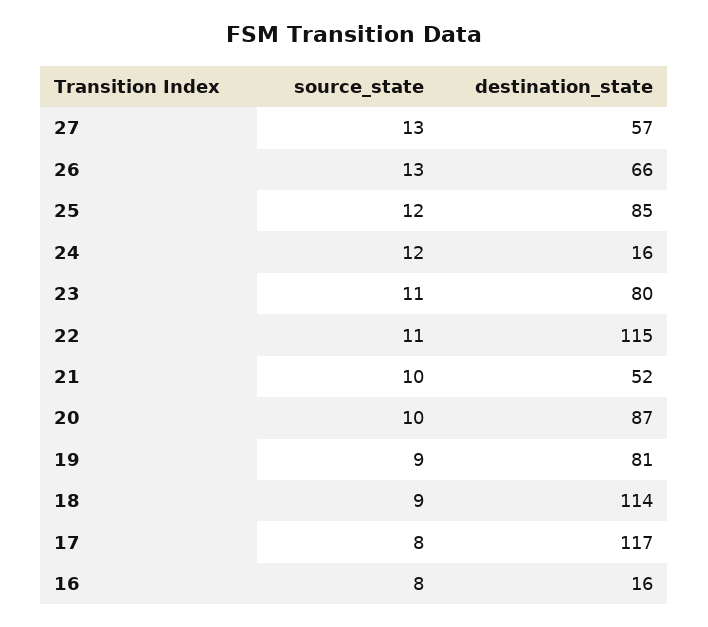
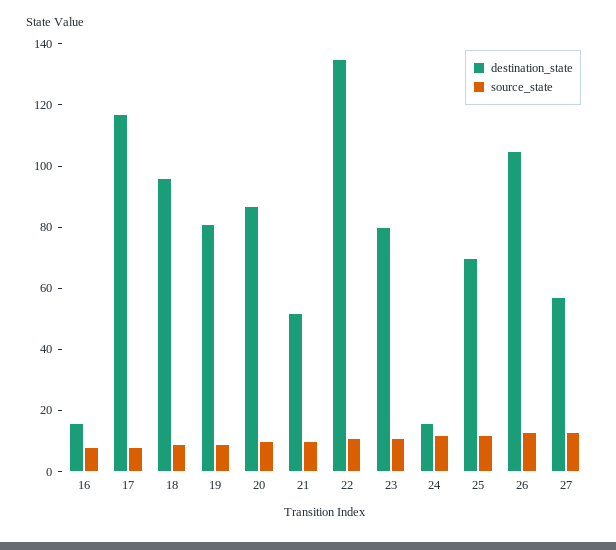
destination_state, 26: 66 -> 105
destination_state, 25: 85 -> 70
destination_state, 22: 115 -> 135
destination_state, 18: 114 -> 95

